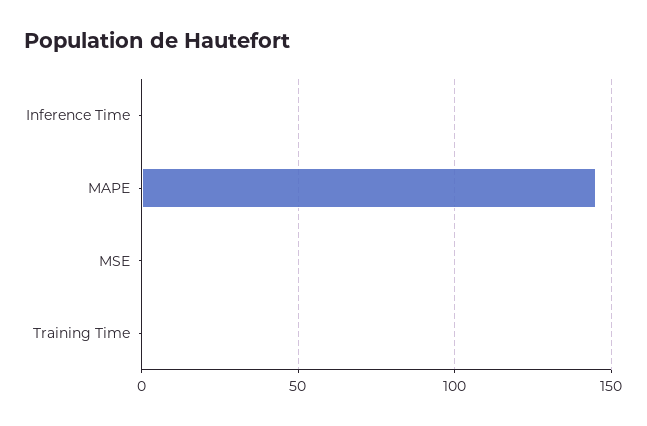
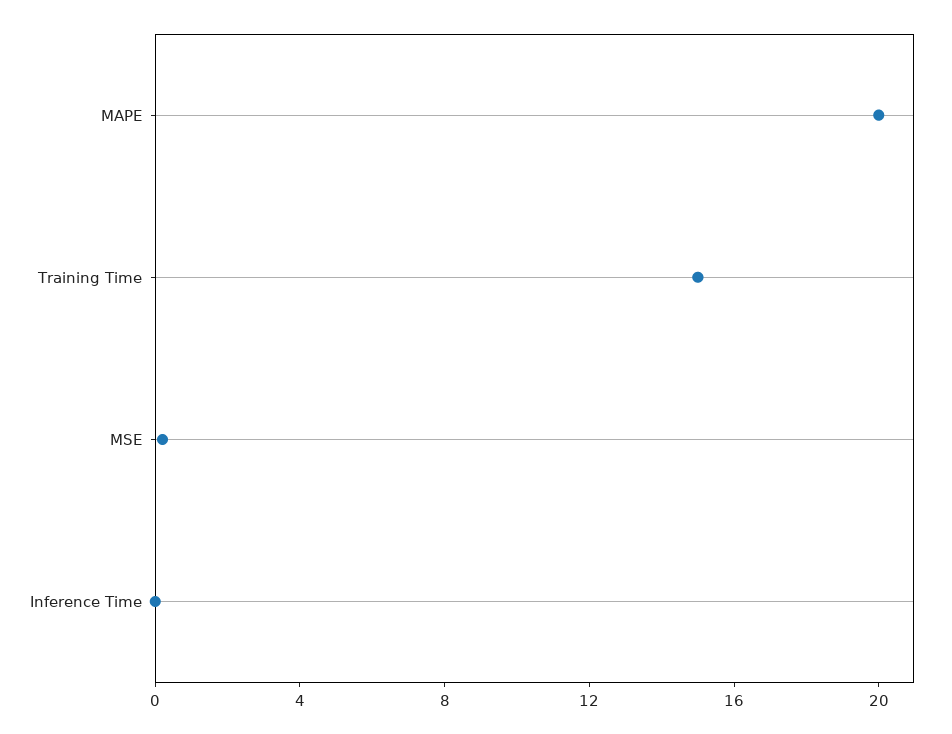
MAPE: 145 -> 20
Training Time: 0 -> 15

